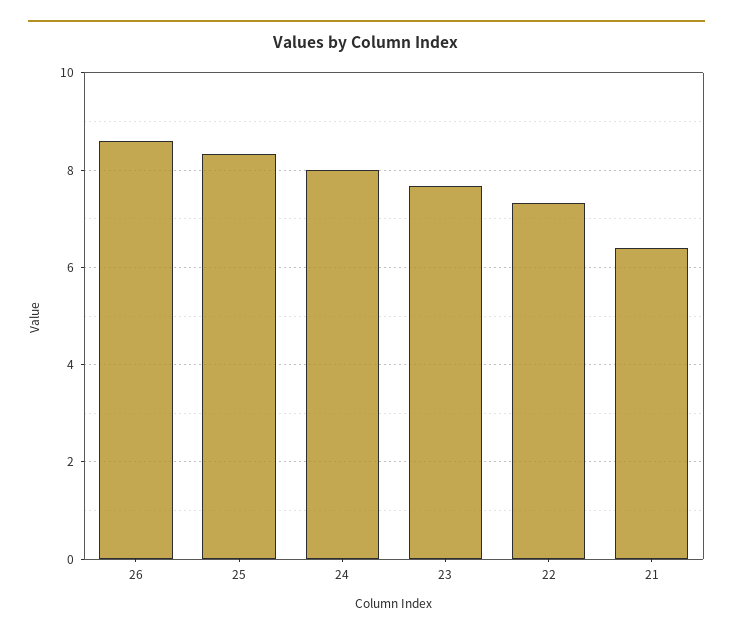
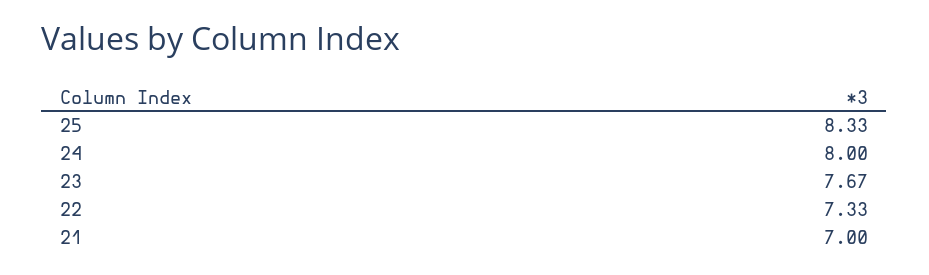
26: 8.6 -> none
21: 6.4 -> 7

